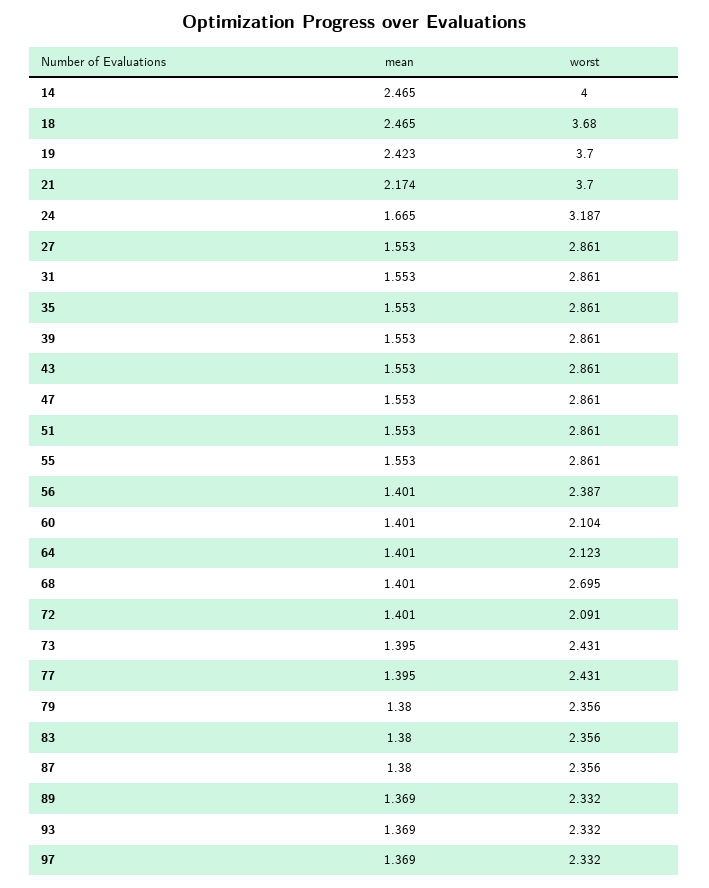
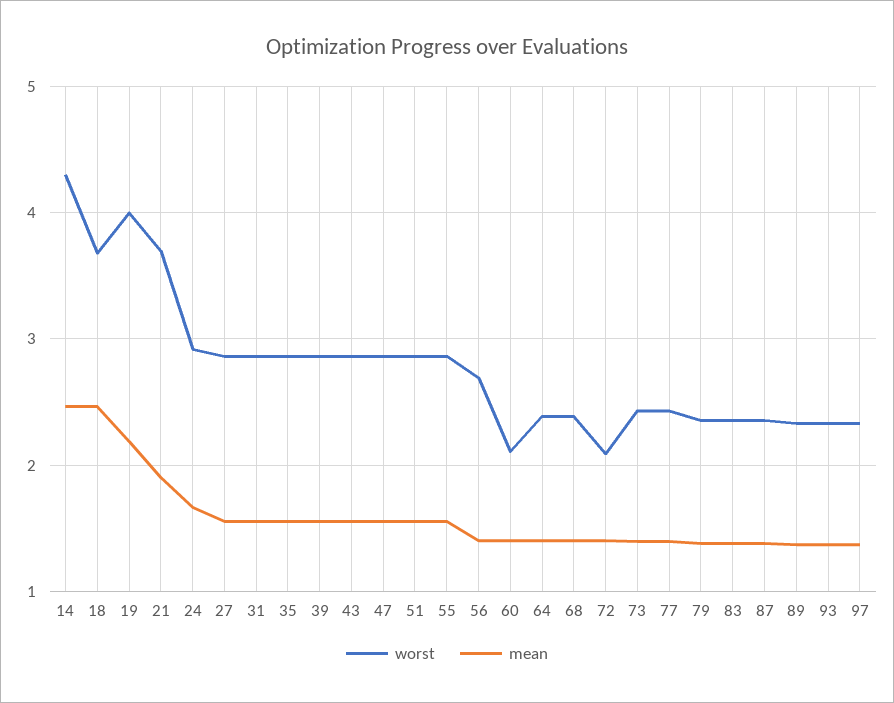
worst, 14: 4 -> 4.3
mean, 19: 2.423 -> 2.2
worst, 19: 3.7 -> 4
mean, 21: 2.174 -> 1.9
worst, 24: 3.187 -> 2.9
worst, 56: 2.387 -> 2.7
worst, 64: 2.123 -> 2.4
worst, 68: 2.695 -> 2.4

